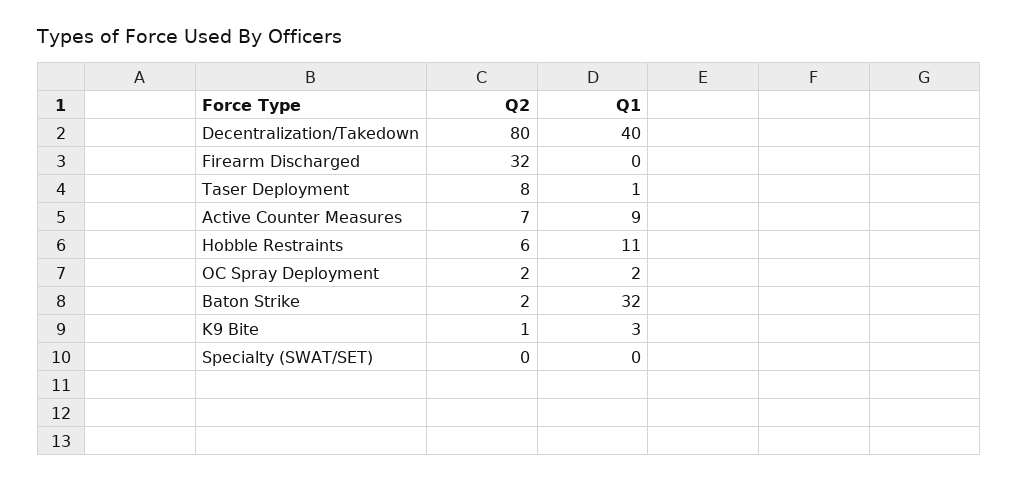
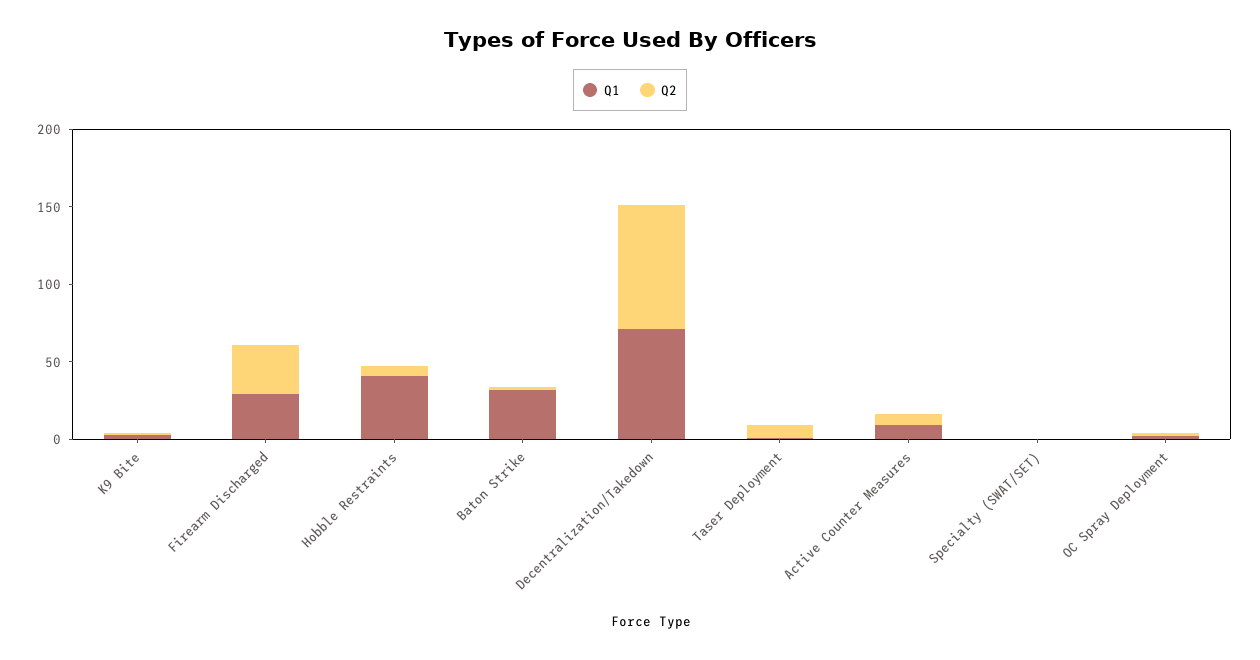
Q1, Decentralization/Takedown: 40 -> 70
Q1, Firearm Discharged: 0 -> 30
Q1, Hobble Restraints: 11 -> 40

